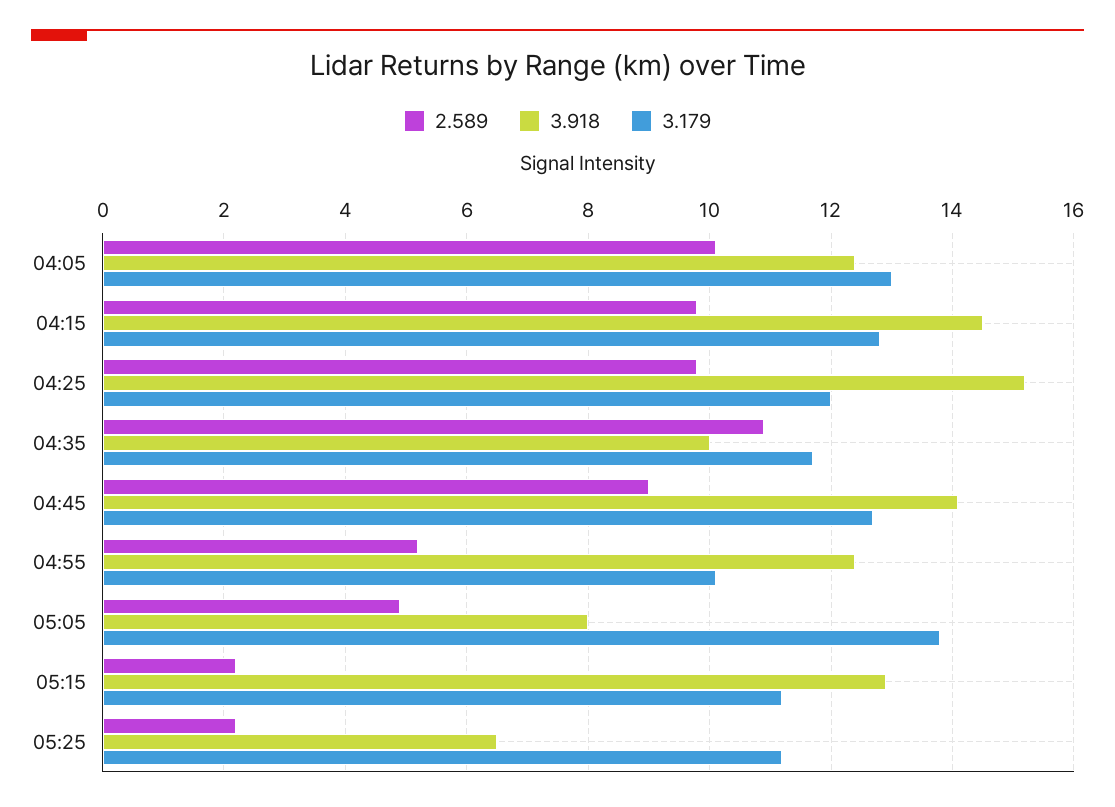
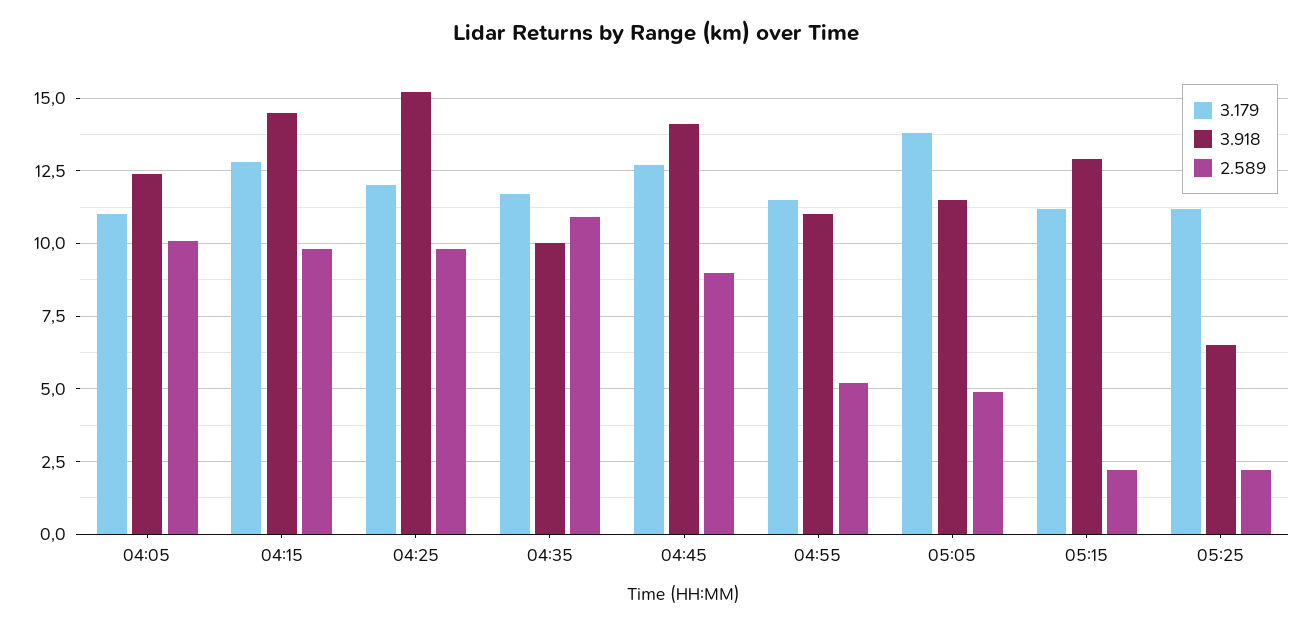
3.179, 04:05: 13 -> 11
3.918, 04:55: 12.5 -> 11
3.179, 04:55: 10 -> 11.5
3.918, 05:05: 8 -> 11.5

